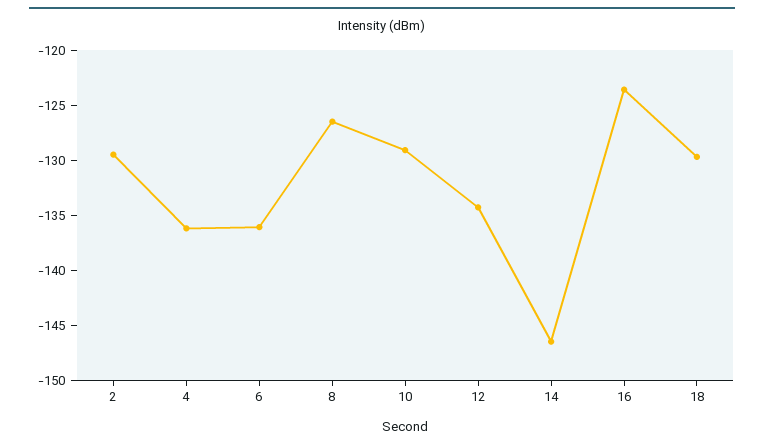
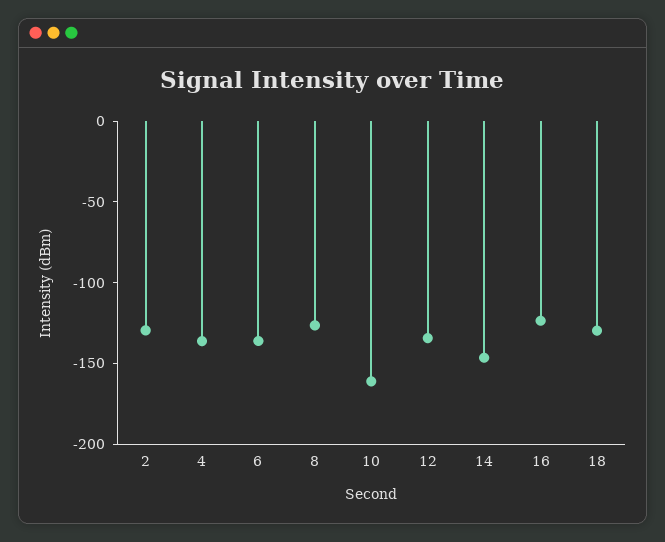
10: -129 -> -160

